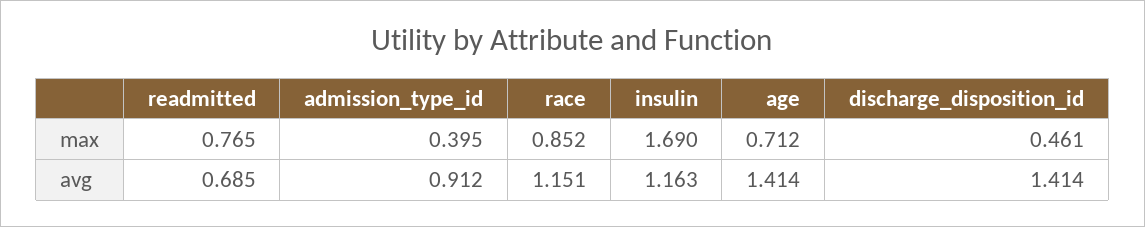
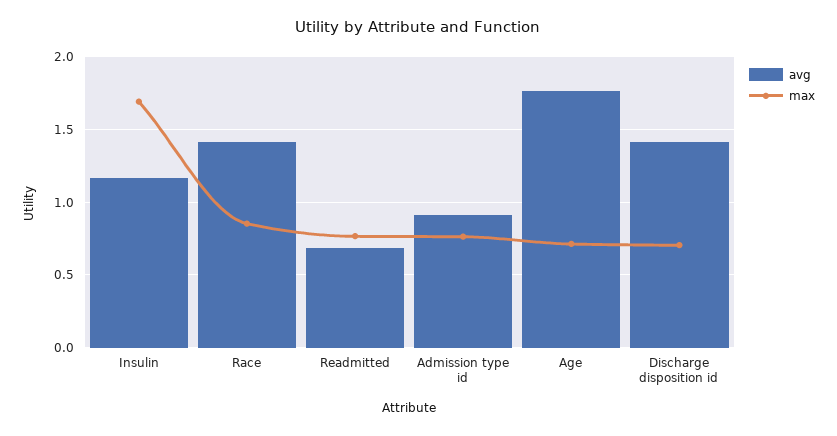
max, admission_type_id: 0.395 -> 0.75
max, discharge_disposition_id: 0.461 -> 0.7
avg, race: 1.151 -> 1.4
avg, age: 1.414 -> 1.75

